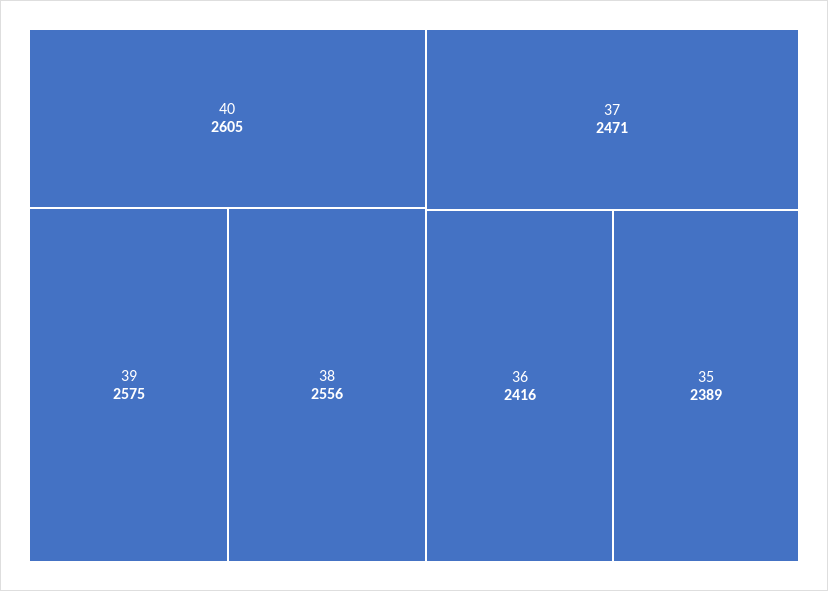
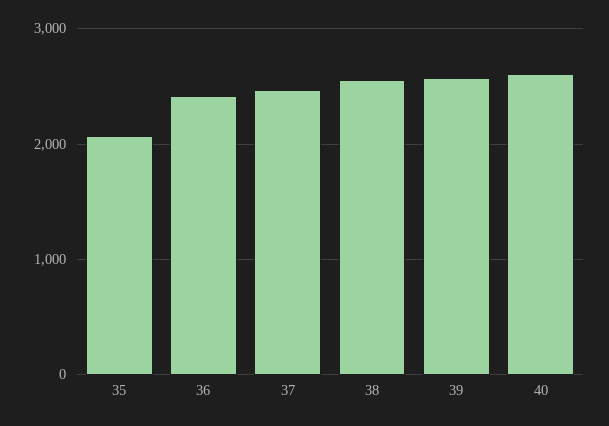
35: 2389 -> 2100

